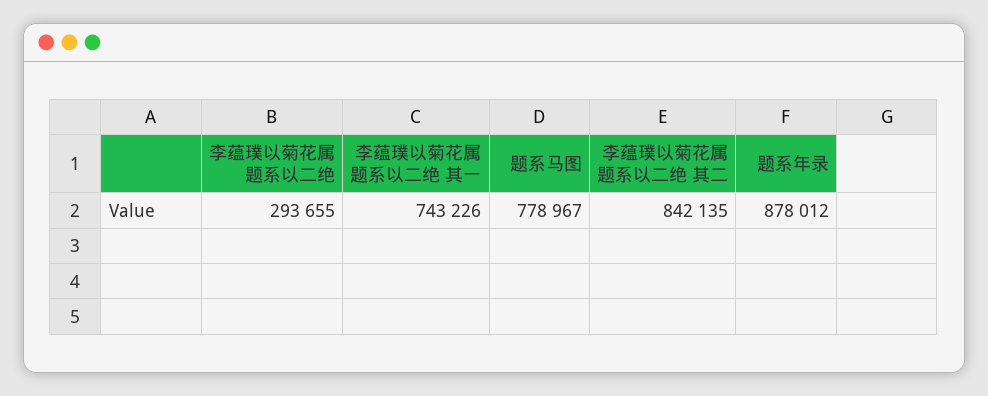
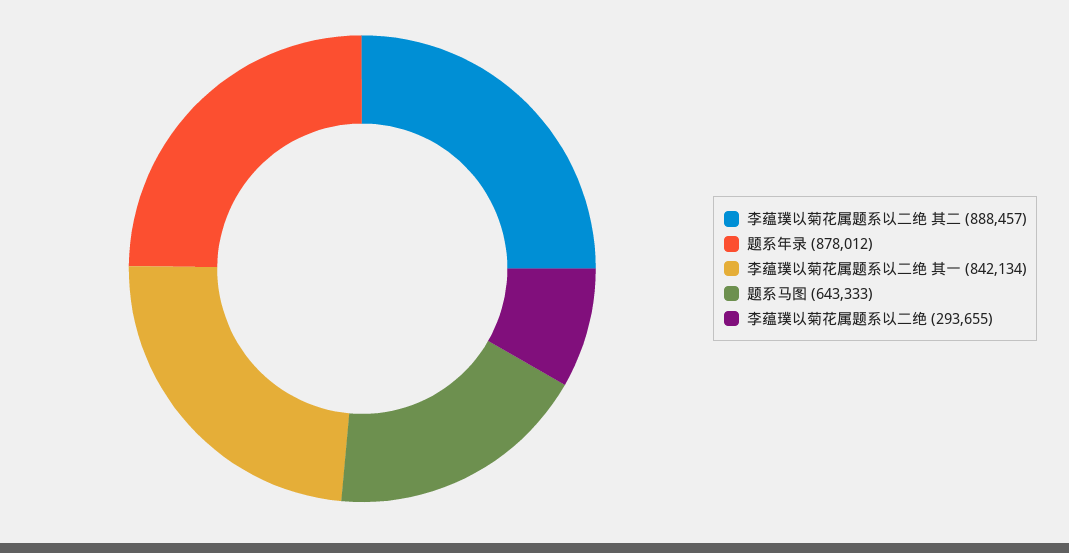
李蕴璞以菊花属题系以二绝 其一: 743226 -> 842134
题系马图: 778967 -> 643333
李蕴璞以菊花属题系以二绝 其二: 842135 -> 888457

